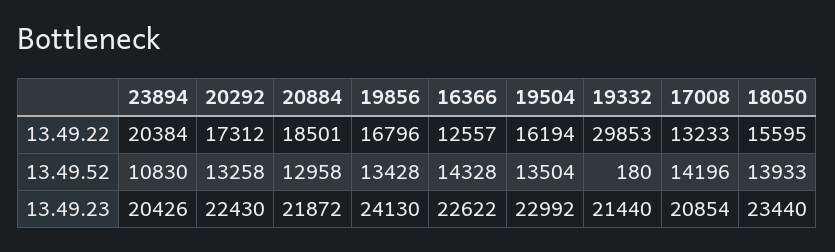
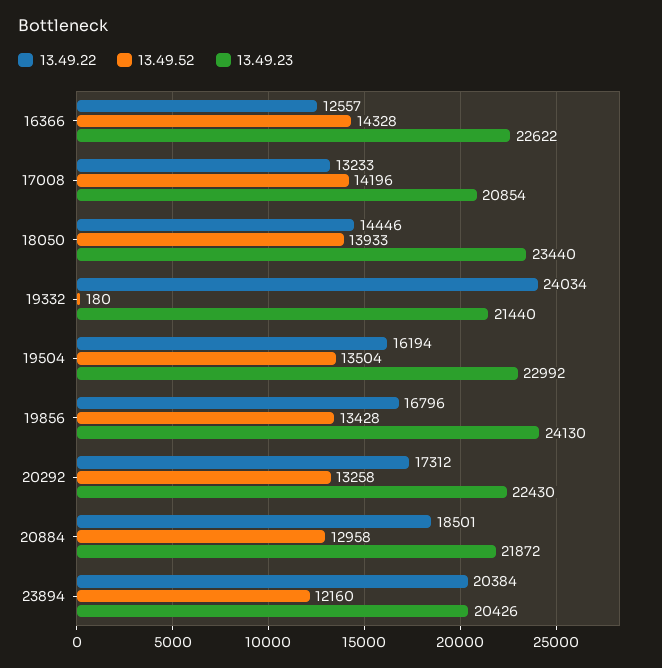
13.49.22, 19332: 29853 -> 24034
13.49.22, 18050: 15595 -> 14446
13.49.52, 23894: 10830 -> 12160

